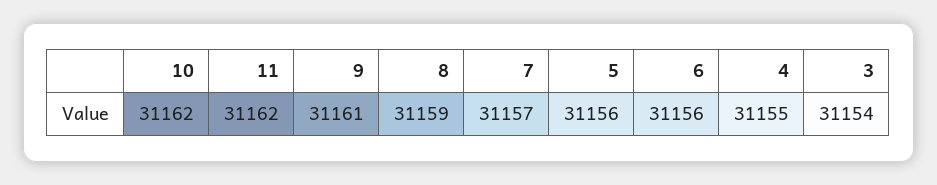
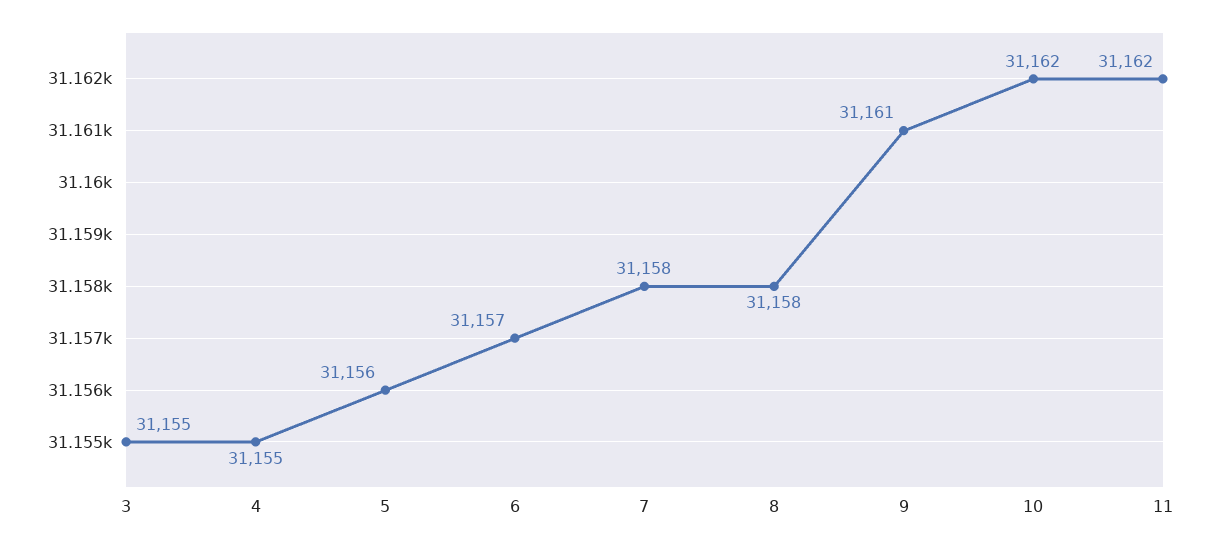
8: 31159 -> 31158
7: 31157 -> 31158
6: 31156 -> 31157
3: 31154 -> 31155

